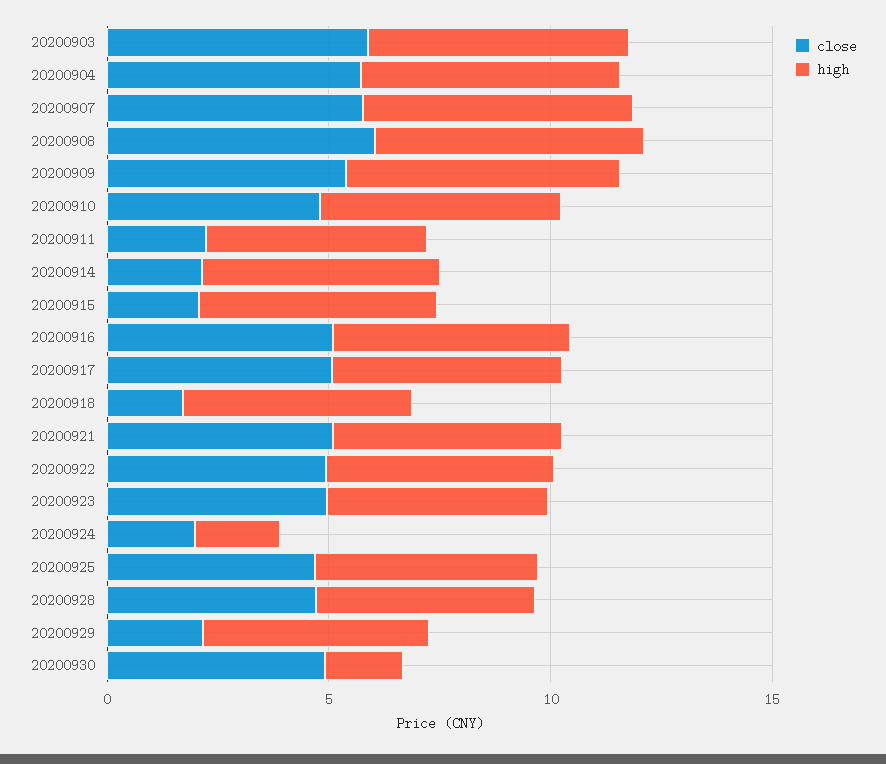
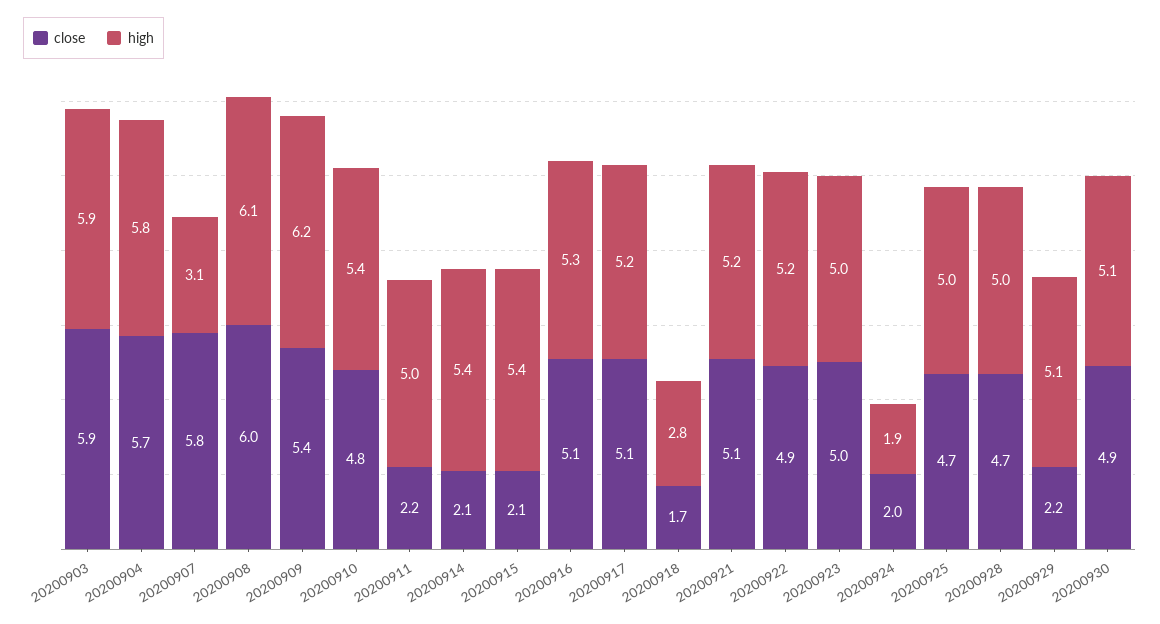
high, 20200907: 6 -> 3.1
high, 20200918: 5 -> 2.8
high, 20200930: 2 -> 5.1

